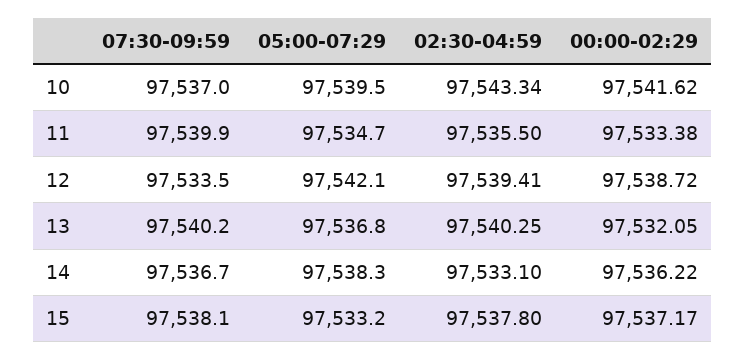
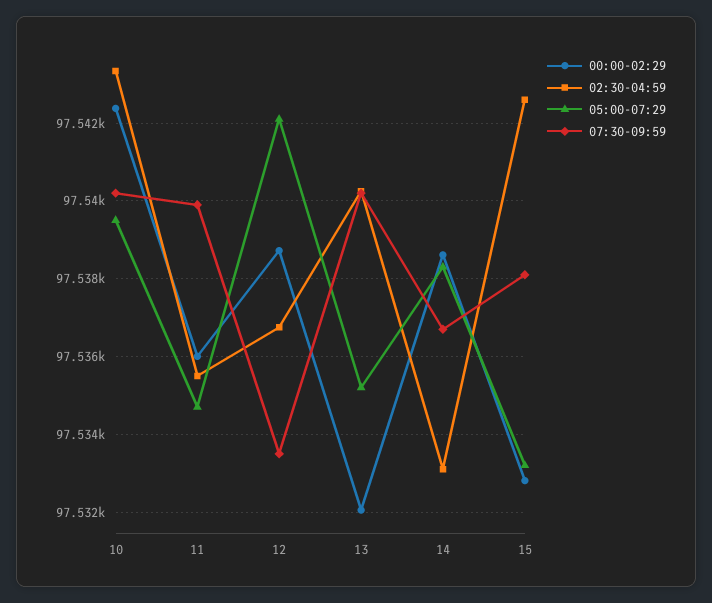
07:30-09:59, 10: 97537 -> 97540.2
00:00-02:29, 10: 97541.62 -> 97542.4
00:00-02:29, 11: 97533.38 -> 97536
02:30-04:59, 12: 97539.41 -> 97536.8
05:00-07:29, 13: 97536.8 -> 97535.2
00:00-02:29, 14: 97536.22 -> 97538.6
02:30-04:59, 15: 97537.8 -> 97542.6
00:00-02:29, 15: 97537.17 -> 97532.8

